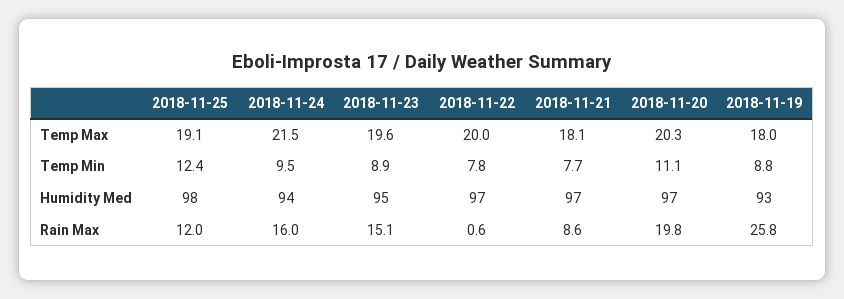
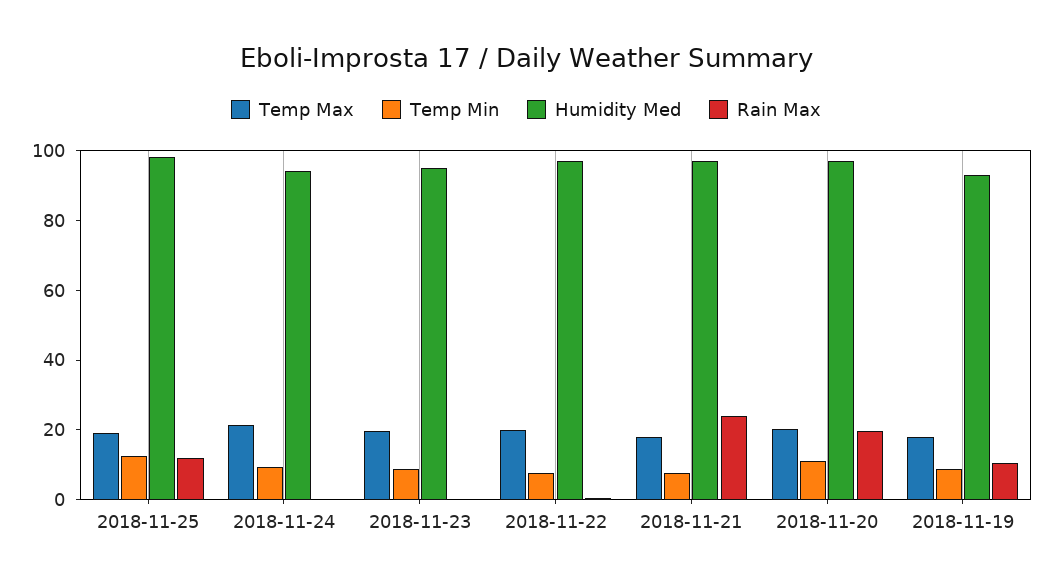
Rain Max, 2018-11-24: 16 -> 0
Rain Max, 2018-11-23: 15.1 -> 0
Rain Max, 2018-11-21: 8.6 -> 25
Rain Max, 2018-11-19: 25.8 -> 10

